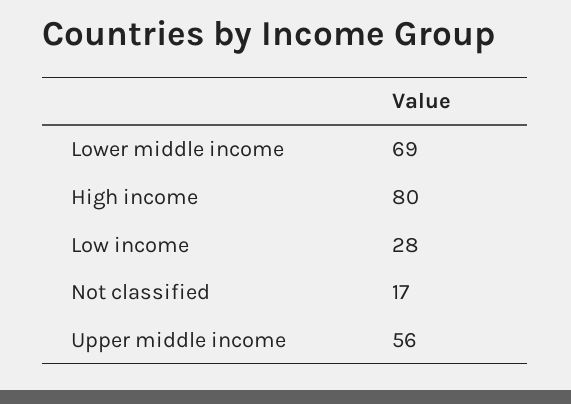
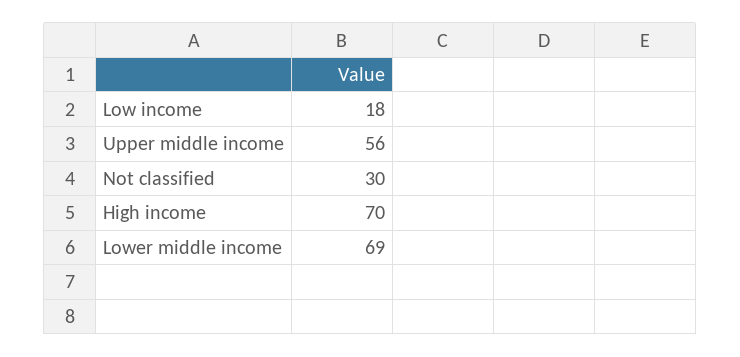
High income: 80 -> 70
Low income: 28 -> 18
Not classified: 17 -> 30

